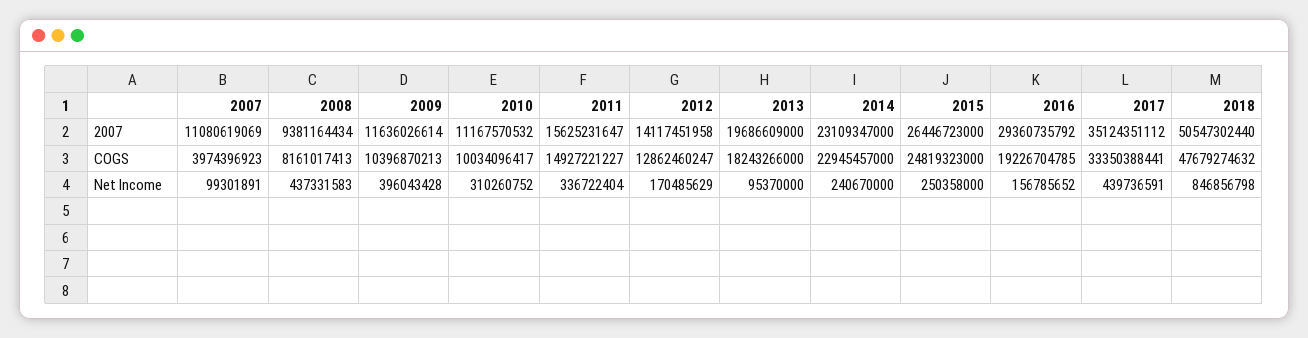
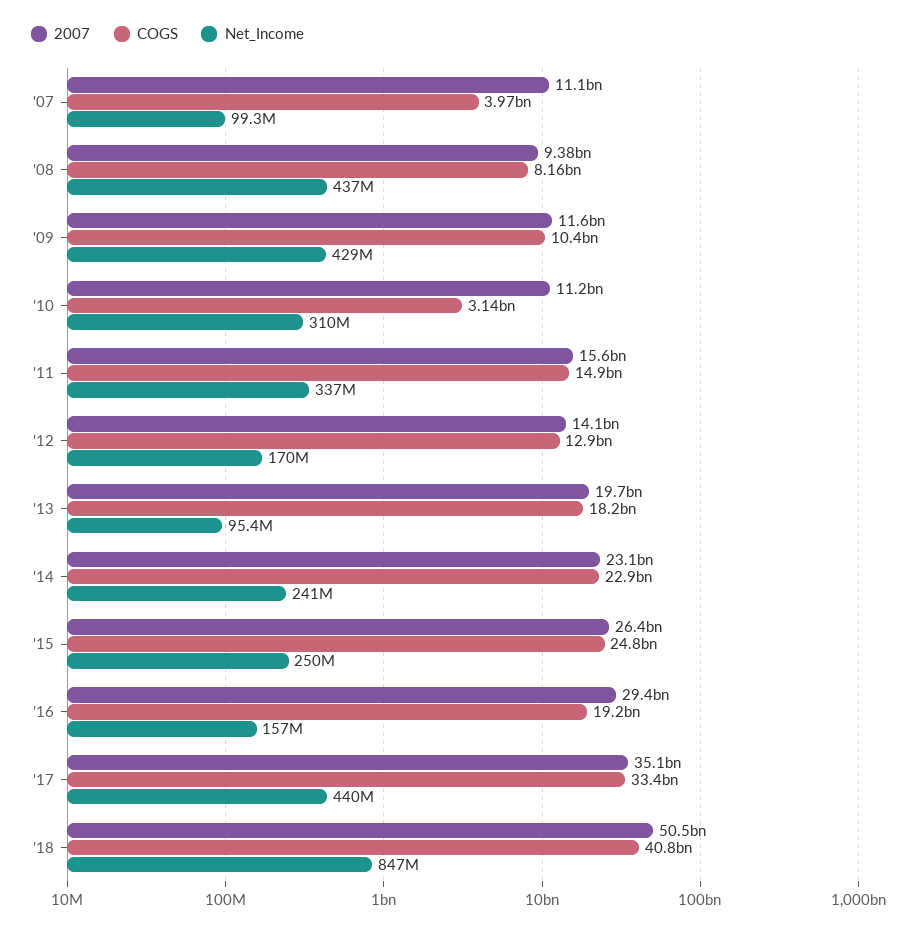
COGS, 2010: 10034096417 -> 3140000000
COGS, 2018: 47679274632 -> 40800000000
Net Income, 2009: 396043428 -> 429000000

